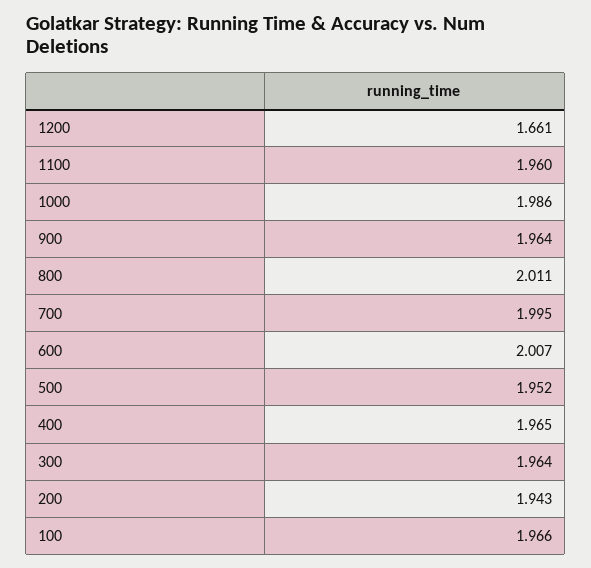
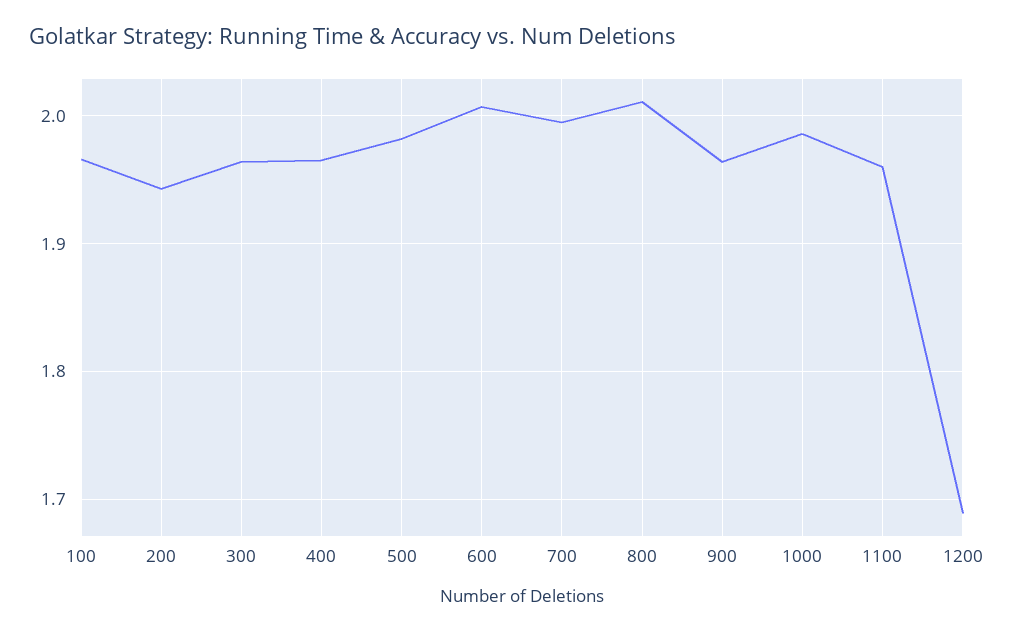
1200: 1.661 -> 1.69
500: 1.952 -> 1.98

